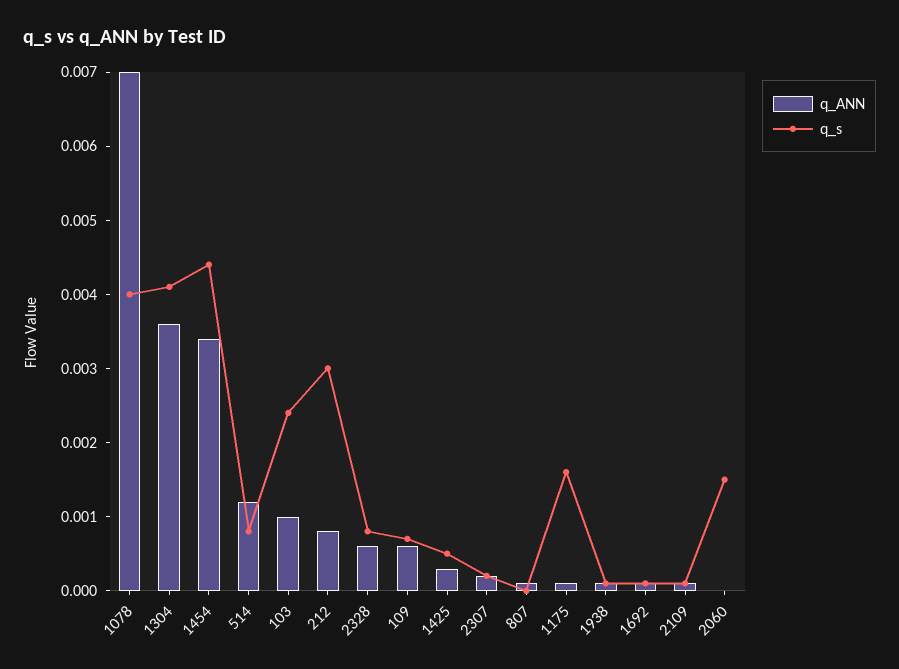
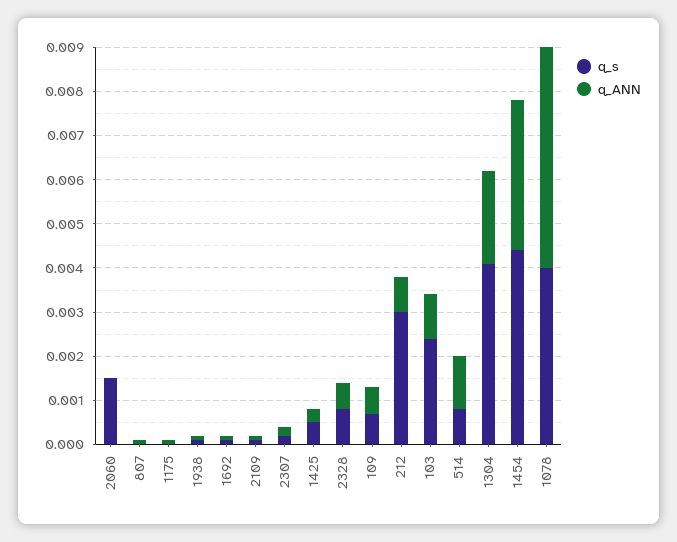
q_ANN, 1078: 0.007 -> 0.005
q_ANN, 1304: 0.0035 -> 0.002
q_s, 1175: 0.0015 -> 0

